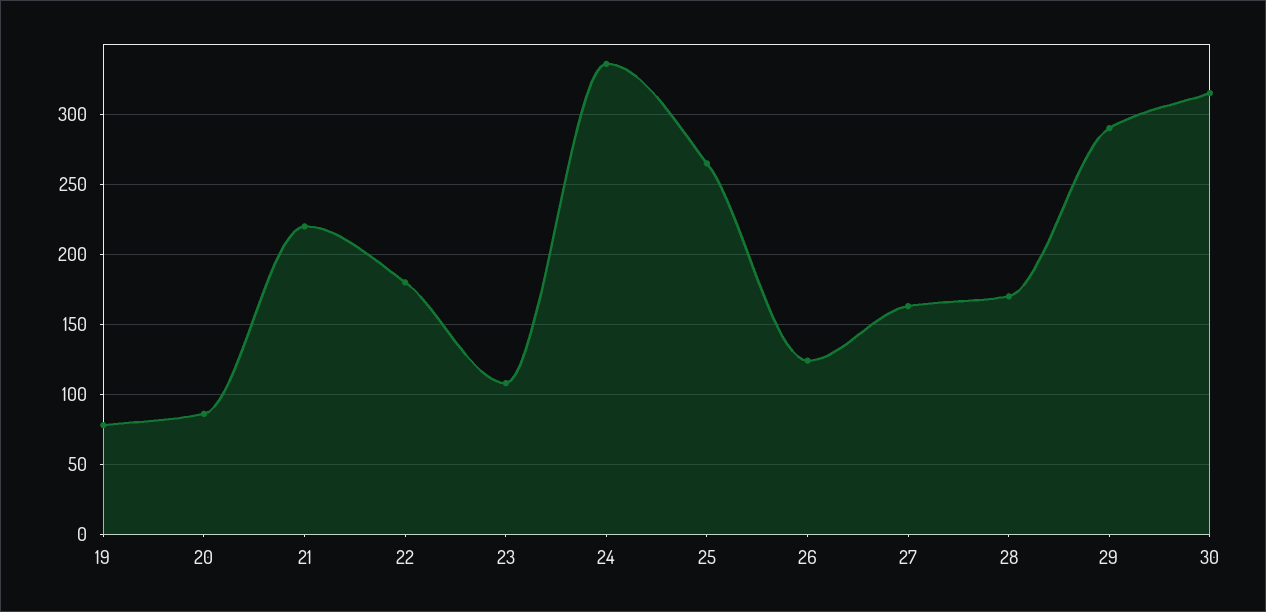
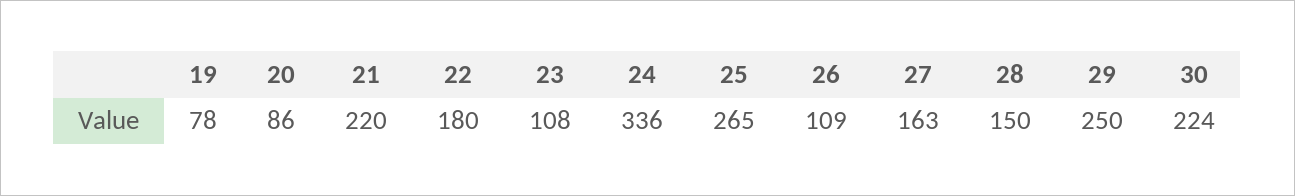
26: 125 -> 109
28: 170 -> 150
29: 290 -> 250
30: 315 -> 224

